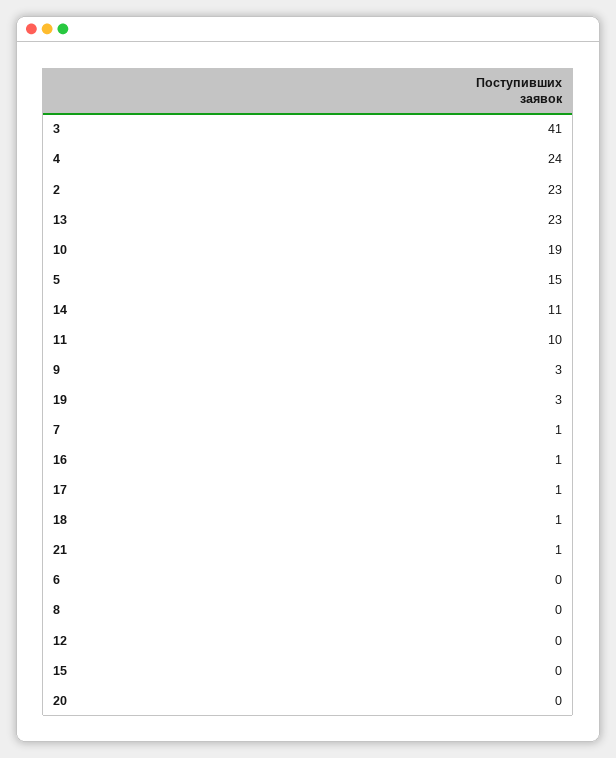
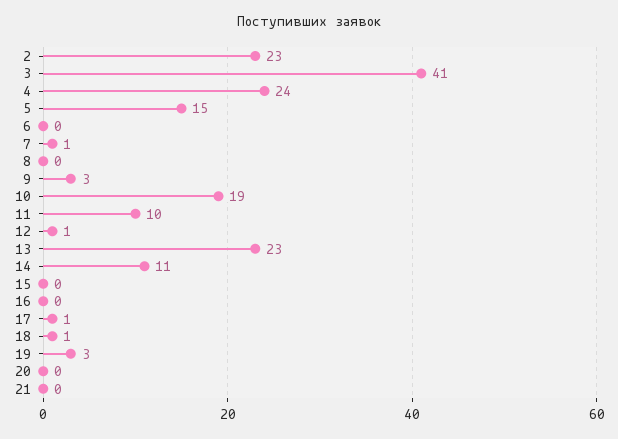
16: 1 -> 0
21: 1 -> 0
12: 0 -> 1

